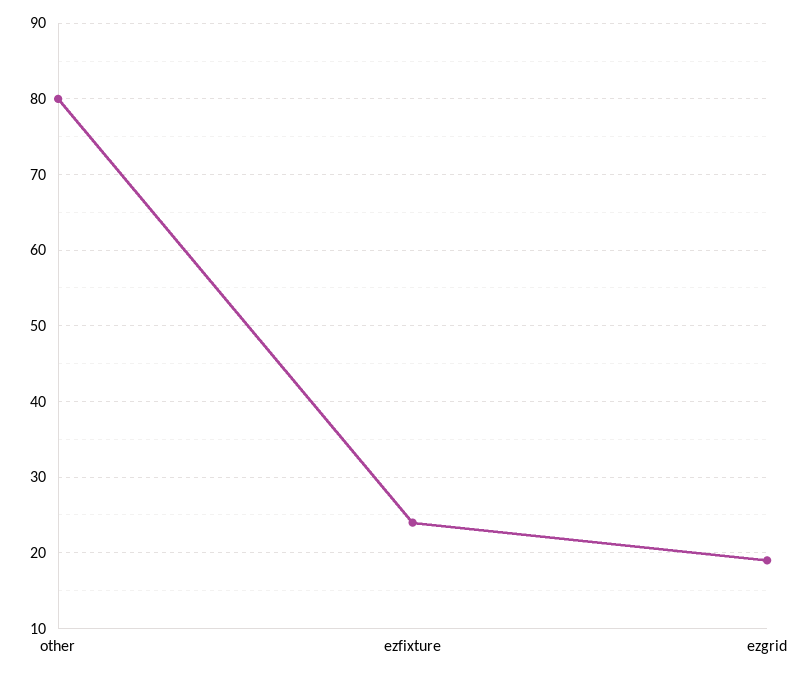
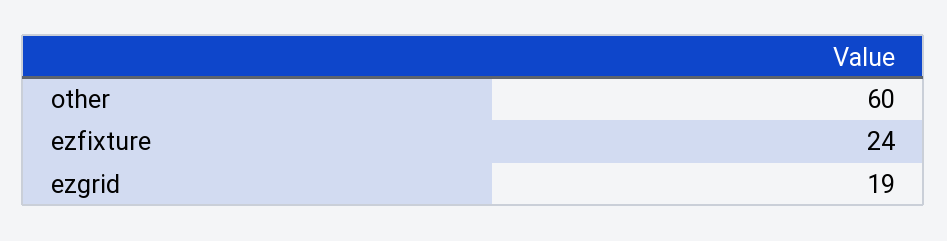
other: 80 -> 60

